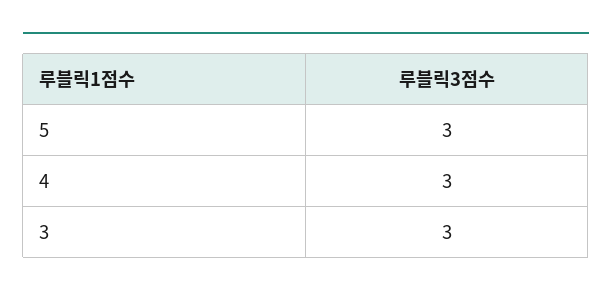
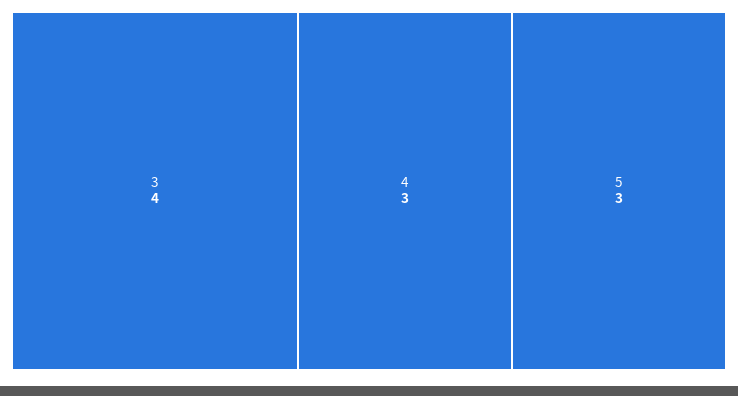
3: 3 -> 4

